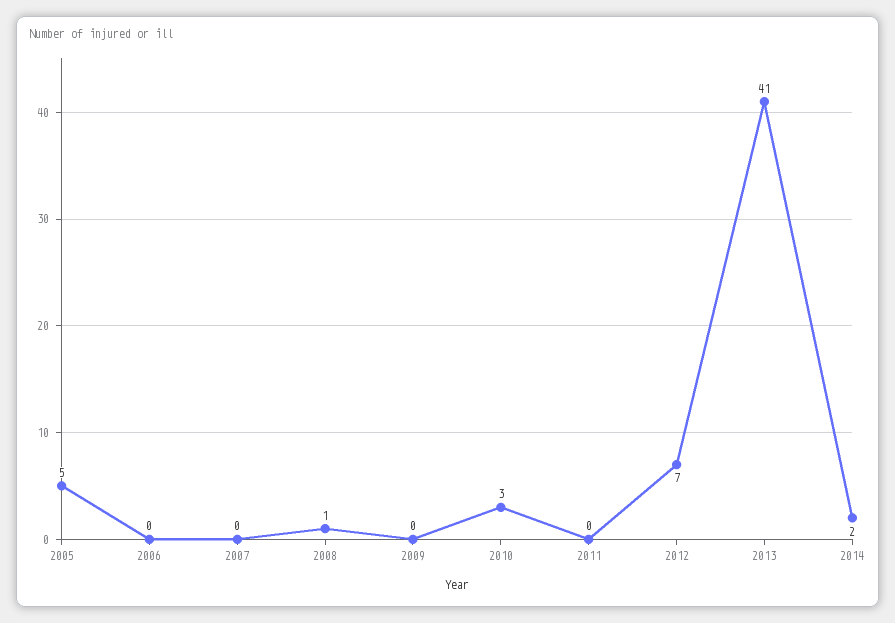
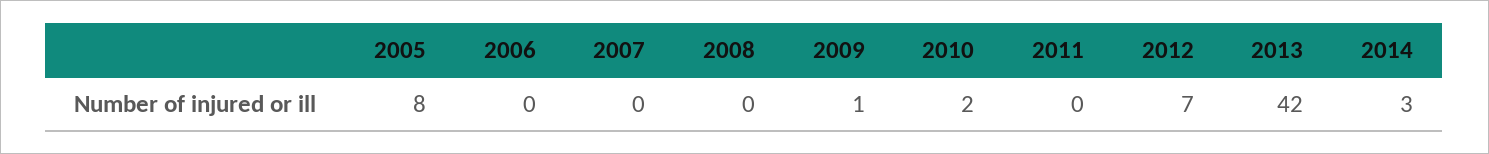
2005: 5 -> 8
2008: 1 -> 0
2009: 0 -> 1
2010: 3 -> 2
2013: 41 -> 42
2014: 2 -> 3

